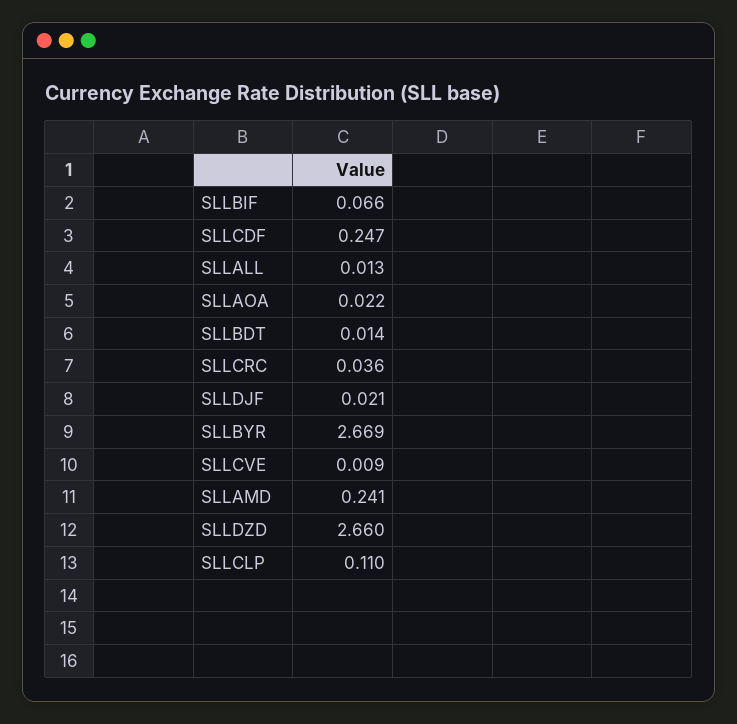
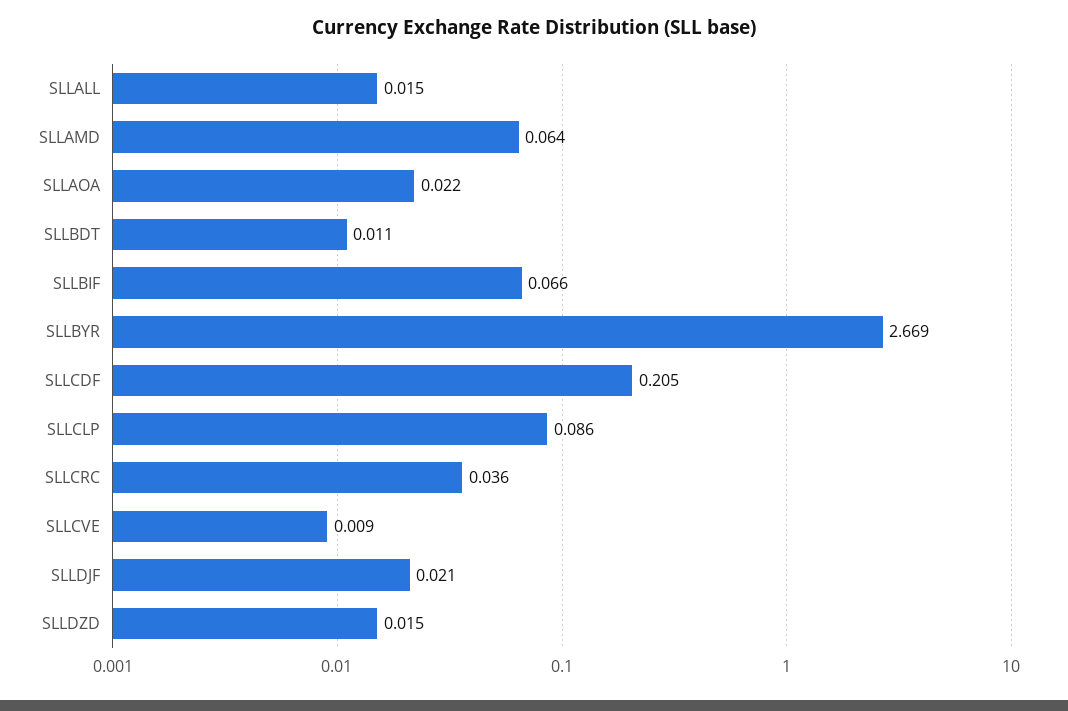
SLLCDF: 0.247 -> 0.205
SLLALL: 0.013 -> 0.015
SLLBDT: 0.014 -> 0.011
SLLAMD: 0.241 -> 0.064
SLLDZD: 2.66 -> 0.015
SLLCLP: 0.11 -> 0.086

